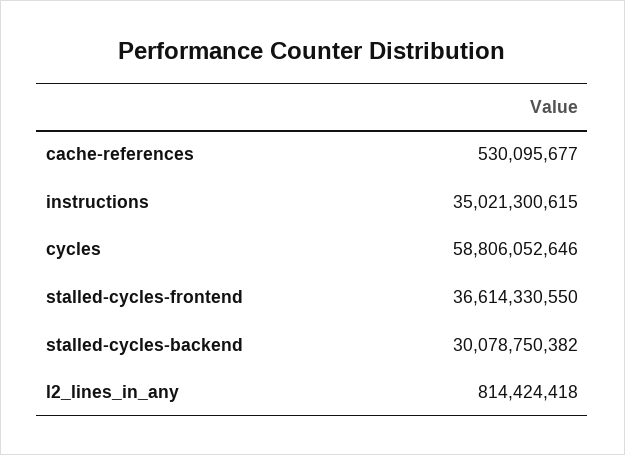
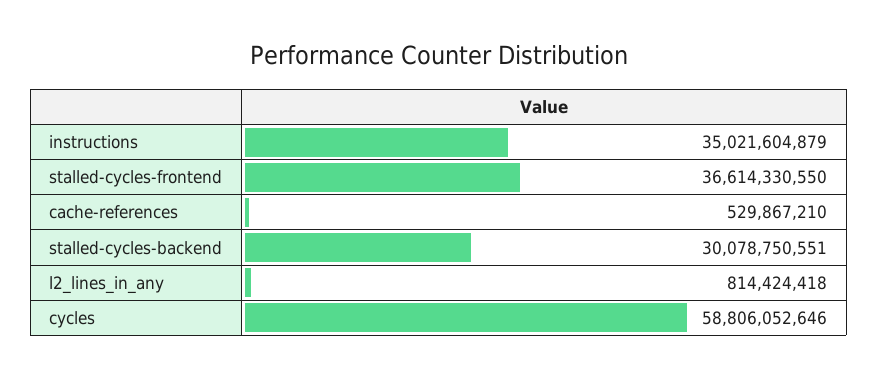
cache-references: 530095677 -> 529867210
instructions: 35021300615 -> 35021604879
stalled-cycles-backend: 30078750382 -> 30078750551

